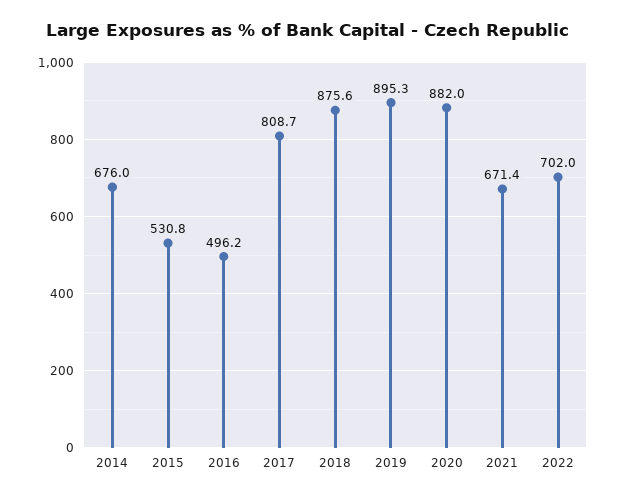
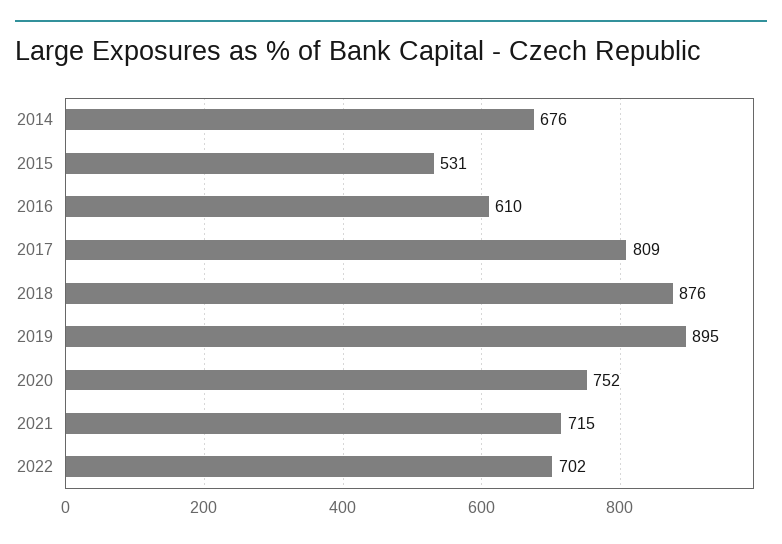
2016: 496.2 -> 610
2020: 882 -> 752
2021: 671.4 -> 715

